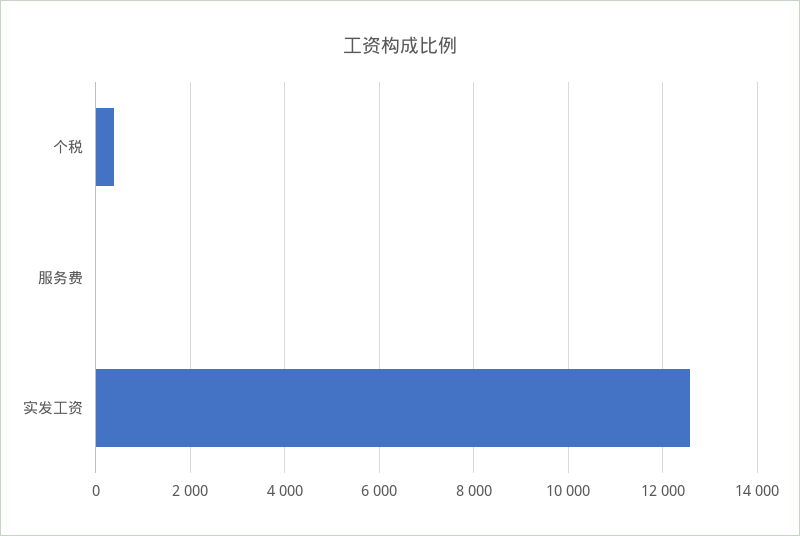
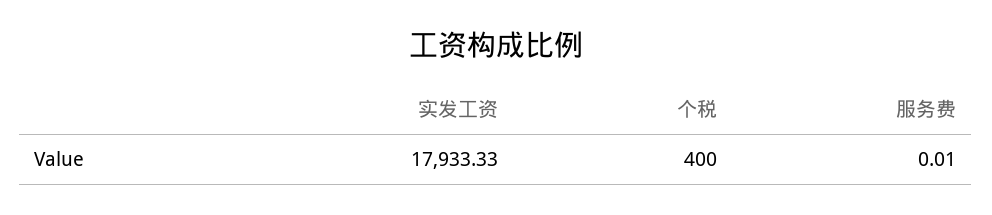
实发工资: 12600 -> 17933.33

